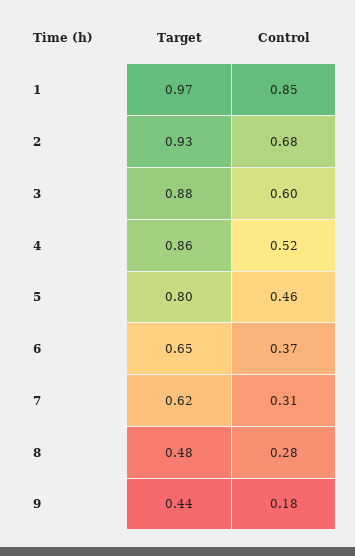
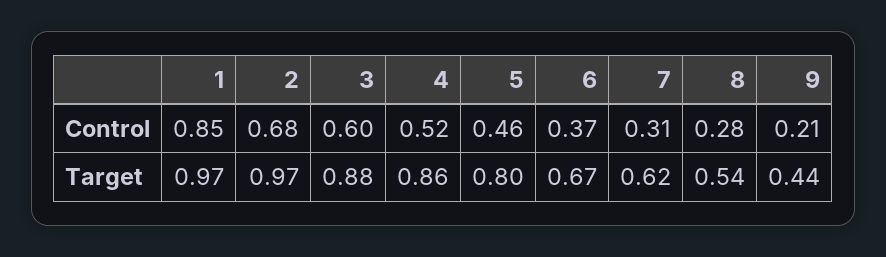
Target, 2: 0.93 -> 0.97
Target, 6: 0.65 -> 0.67
Target, 8: 0.48 -> 0.54
Control, 9: 0.18 -> 0.21

